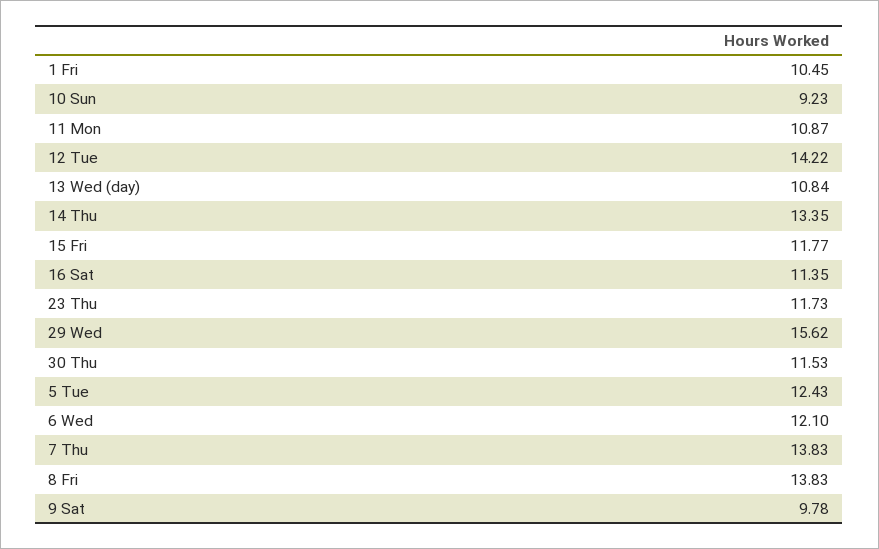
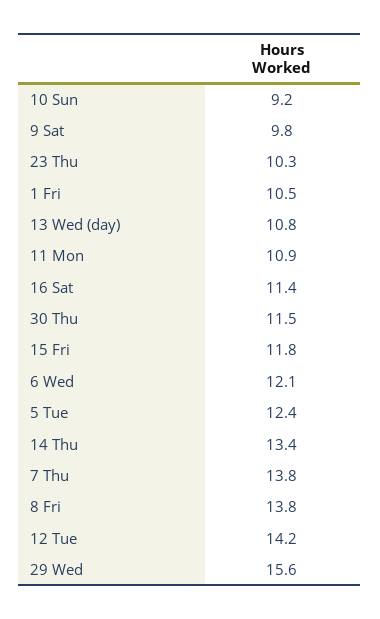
23 Thu: 11.73 -> 10.3

